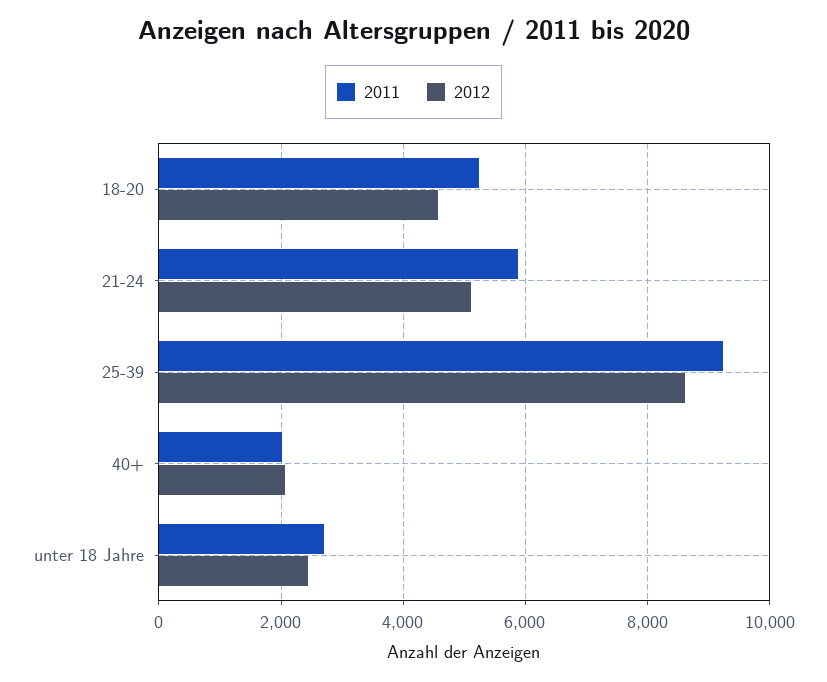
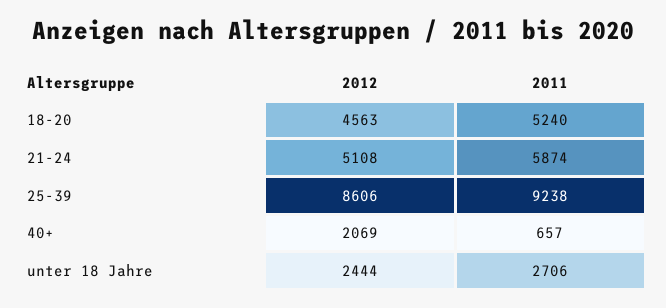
2011, 40+: 2000 -> 657

